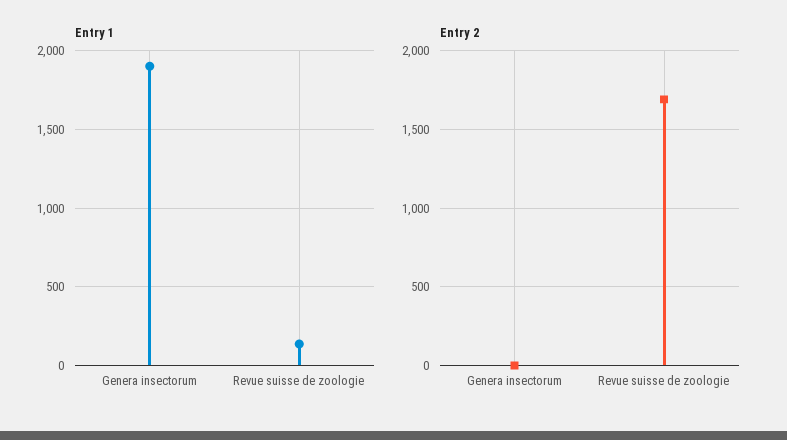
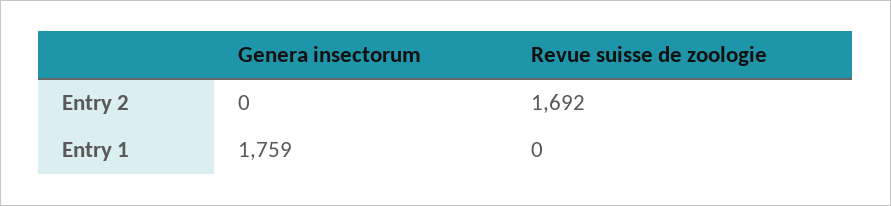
Entry 1, Genera insectorum: 1900 -> 1759
Entry 1, Revue suisse de zoologie: 150 -> 0

